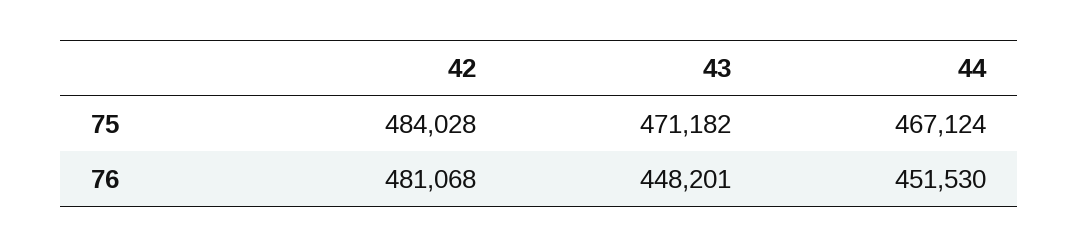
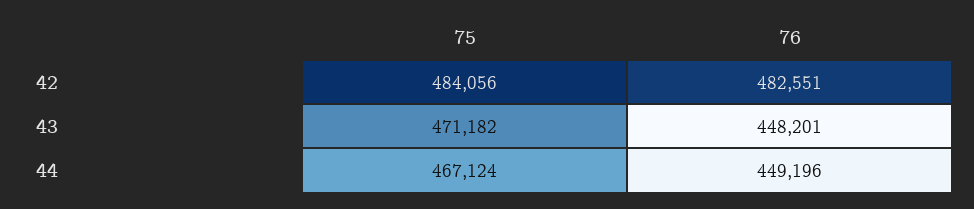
42, 75: 484028 -> 484056
42, 76: 481068 -> 482551
44, 76: 451530 -> 449196

